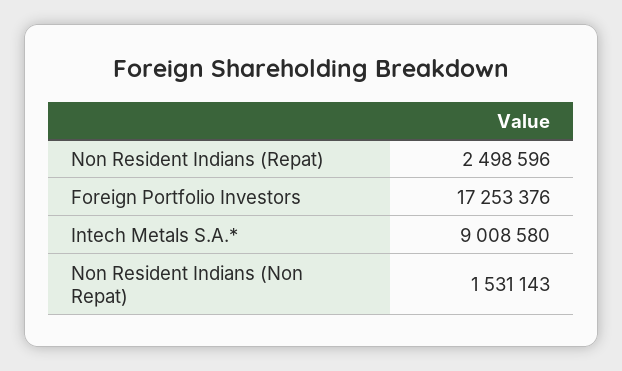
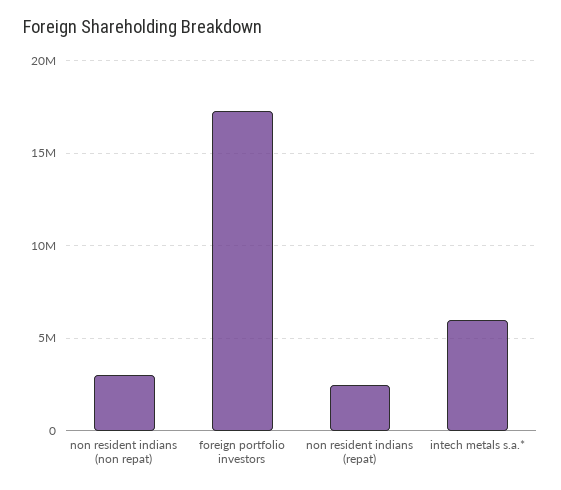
Intech Metals S.A.*: 9008580 -> 6000000
Non Resident Indians (Non Repat): 1531143 -> 3000000

